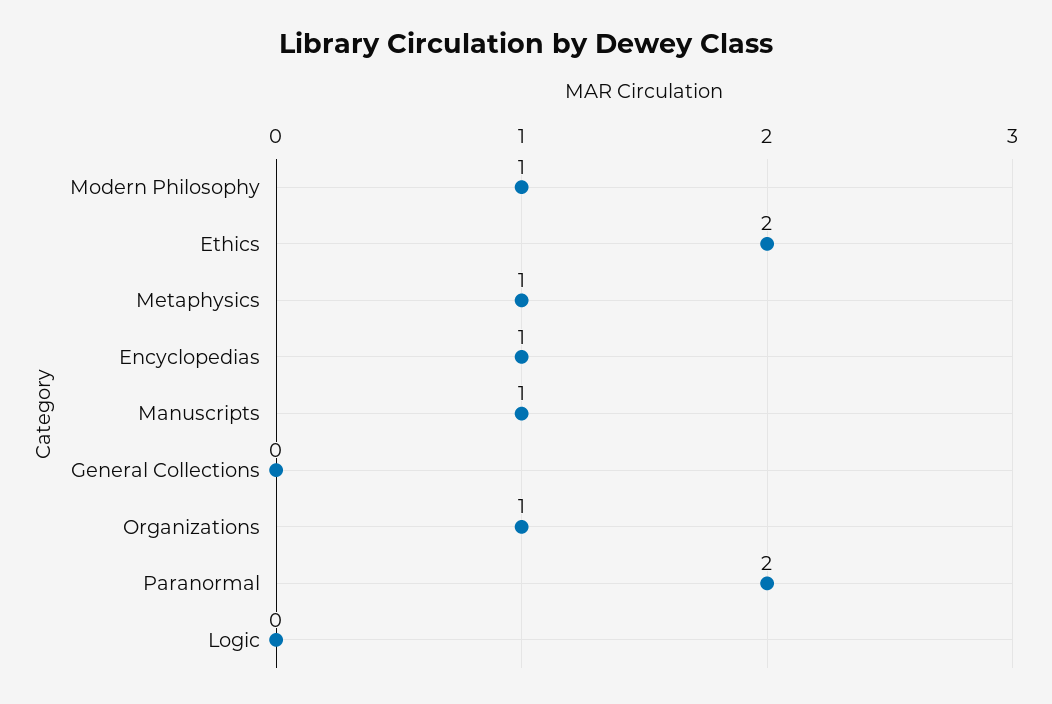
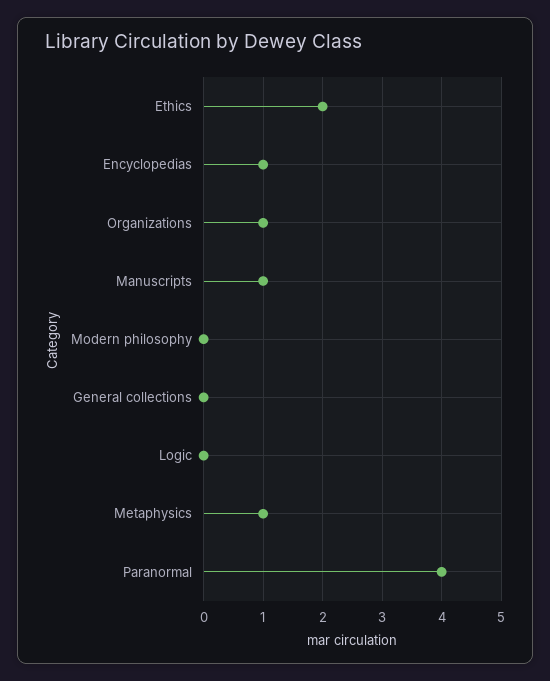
Modern Philosophy: 1 -> 0
Paranormal: 2 -> 4

